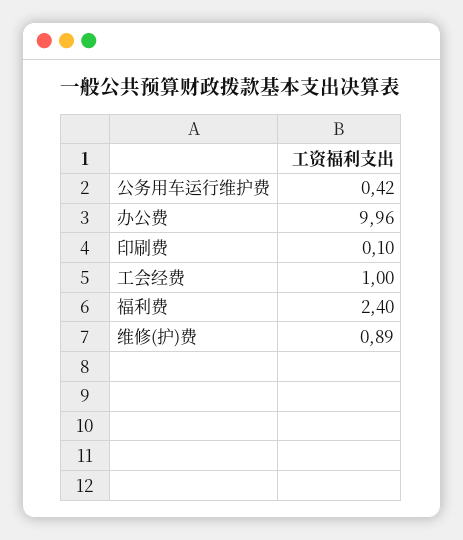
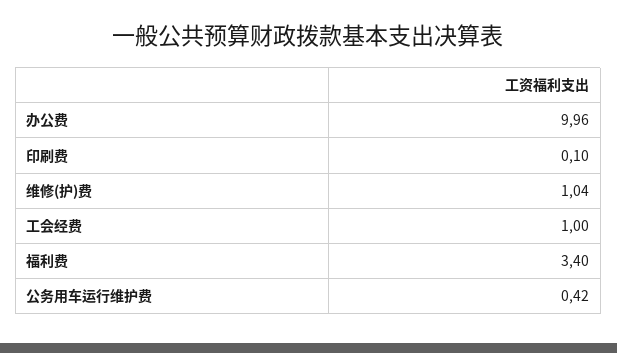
福利费: 2.4 -> 3.4
维修(护)费: 0.89 -> 1.04

